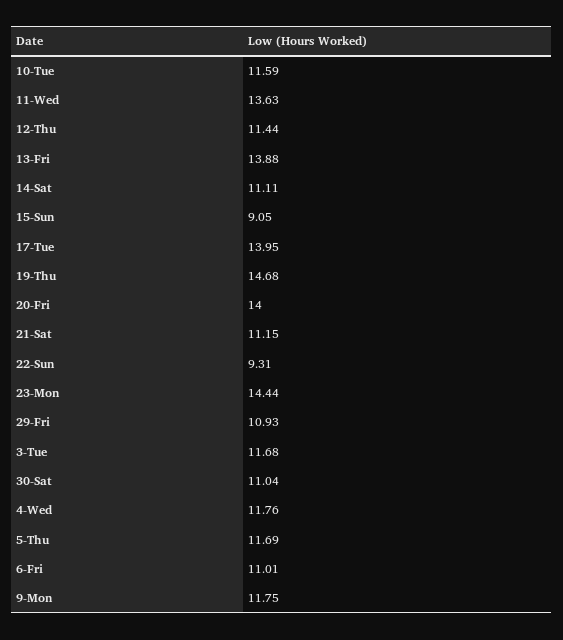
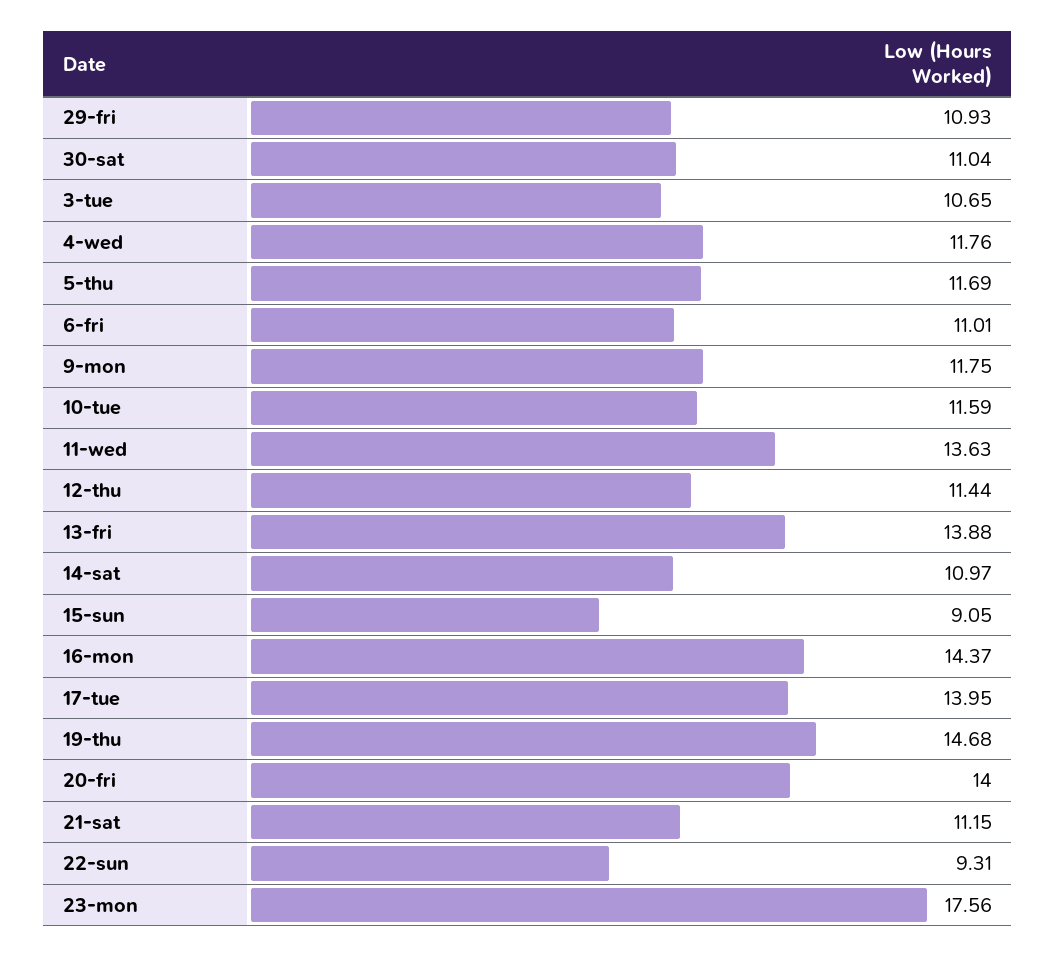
14-Sat: 11.11 -> 10.97
23-Mon: 14.44 -> 17.56
3-Tue: 11.68 -> 10.65
16-mon: none -> 14.37

